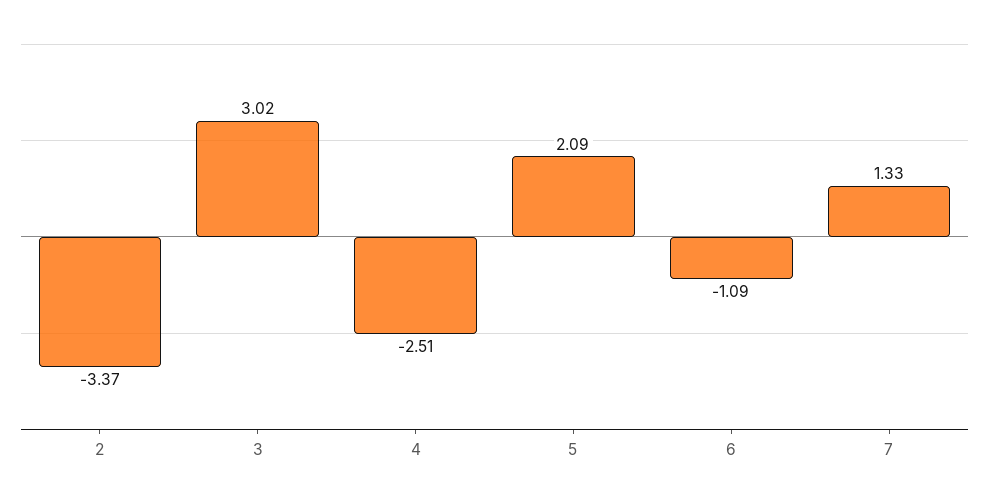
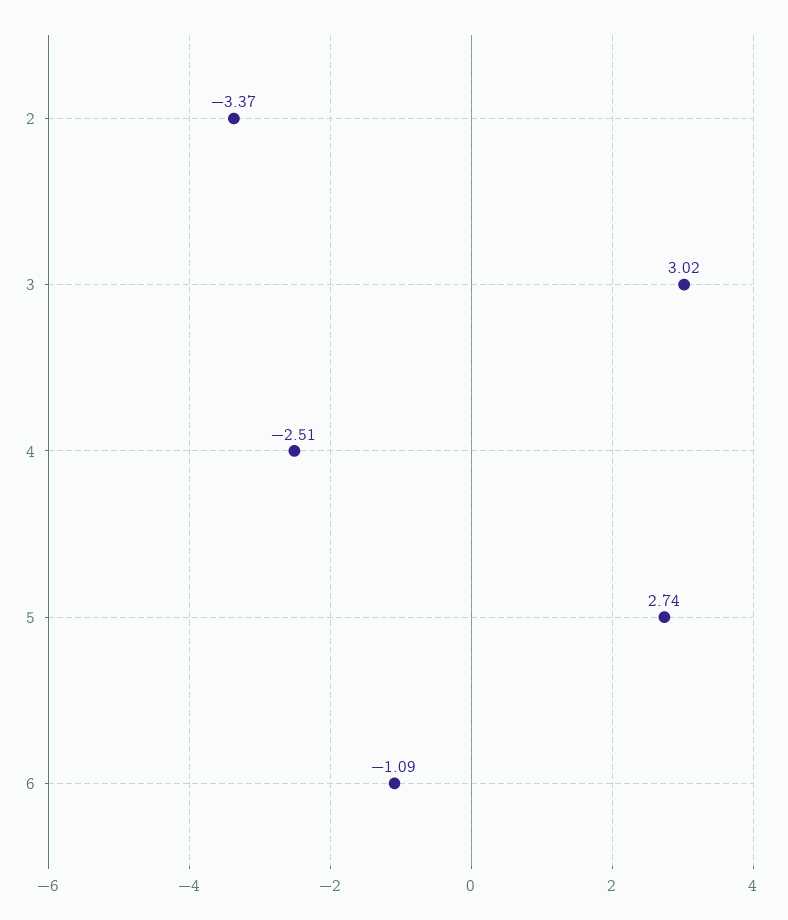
5: 2.09 -> 2.74
7: 1.33 -> none

